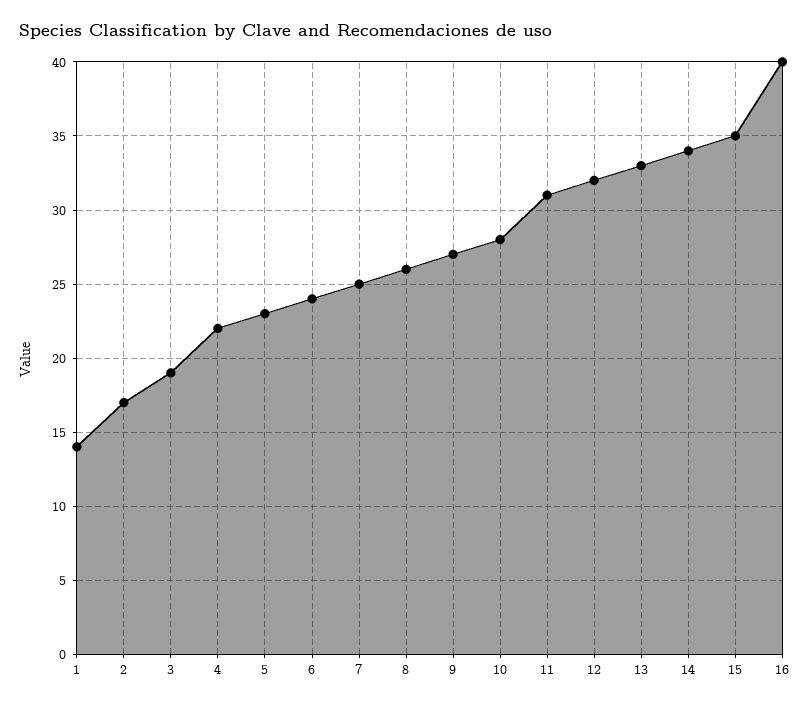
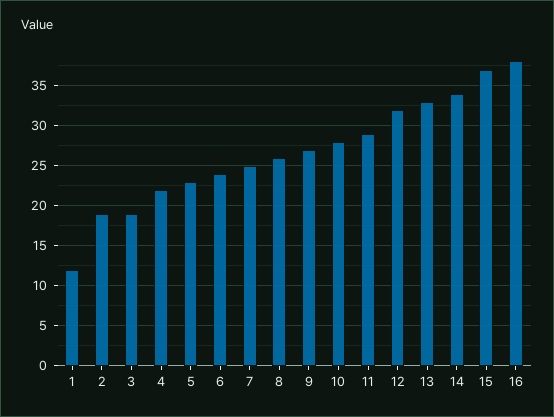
1: 14 -> 12
2: 17 -> 19
11: 31 -> 29
15: 35 -> 37
16: 40 -> 38

